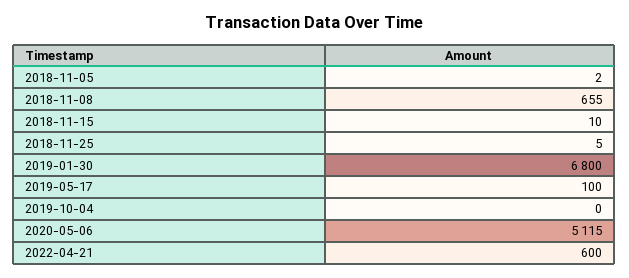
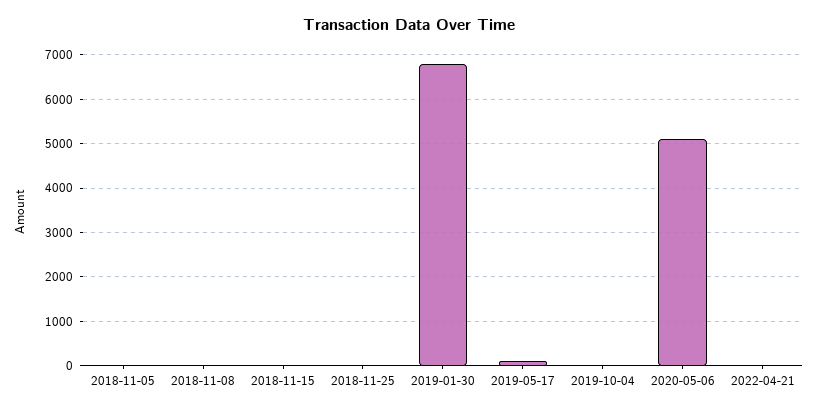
2018-11-08: 655 -> 0
2022-04-21: 600 -> 0

